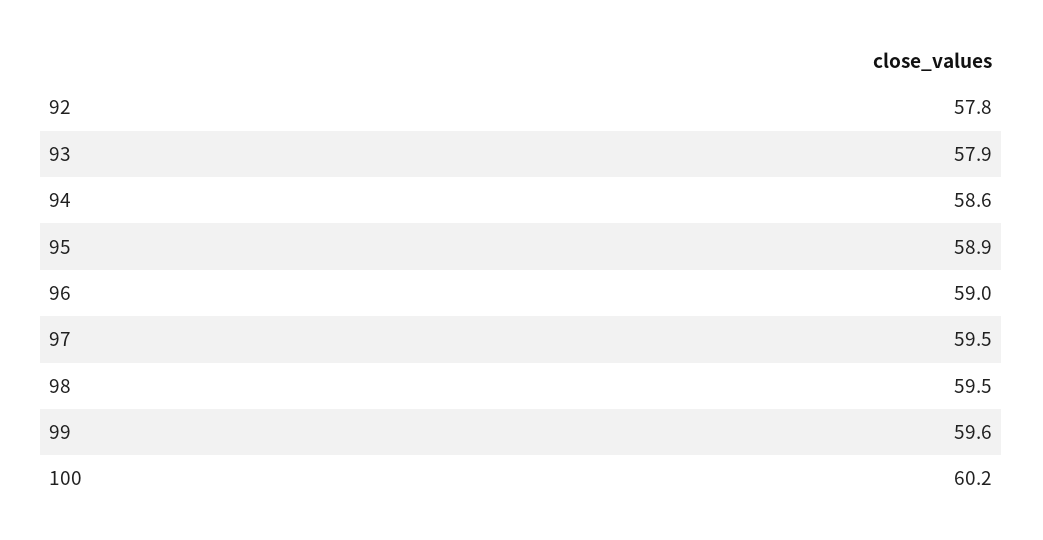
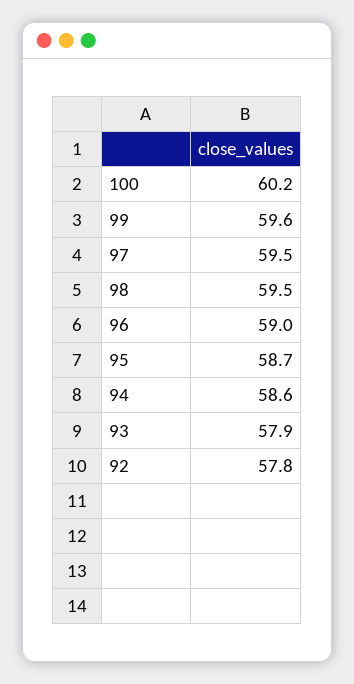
95: 58.9 -> 58.7

